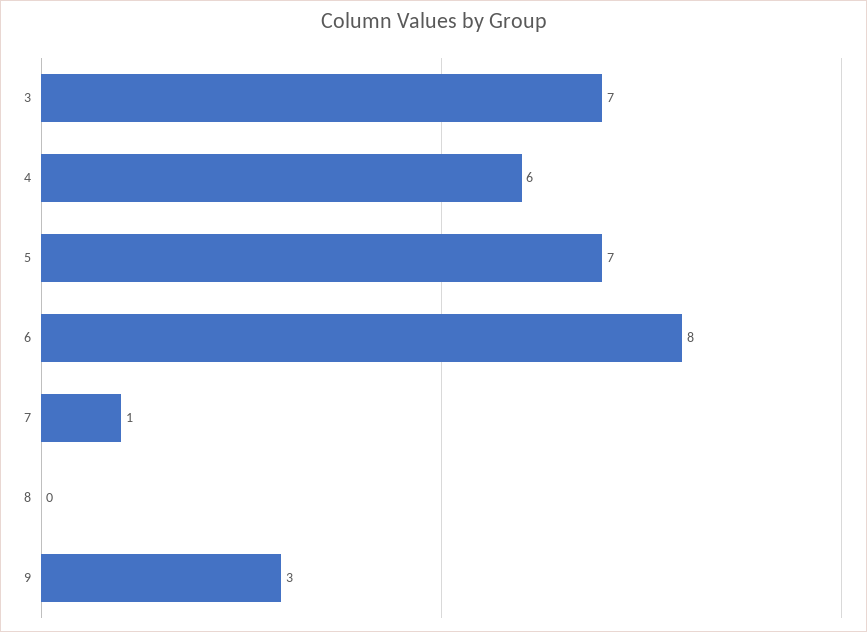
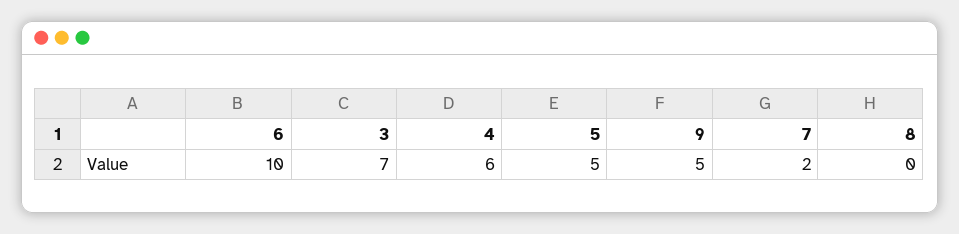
5: 7 -> 5
6: 8 -> 10
7: 1 -> 2
9: 3 -> 5

